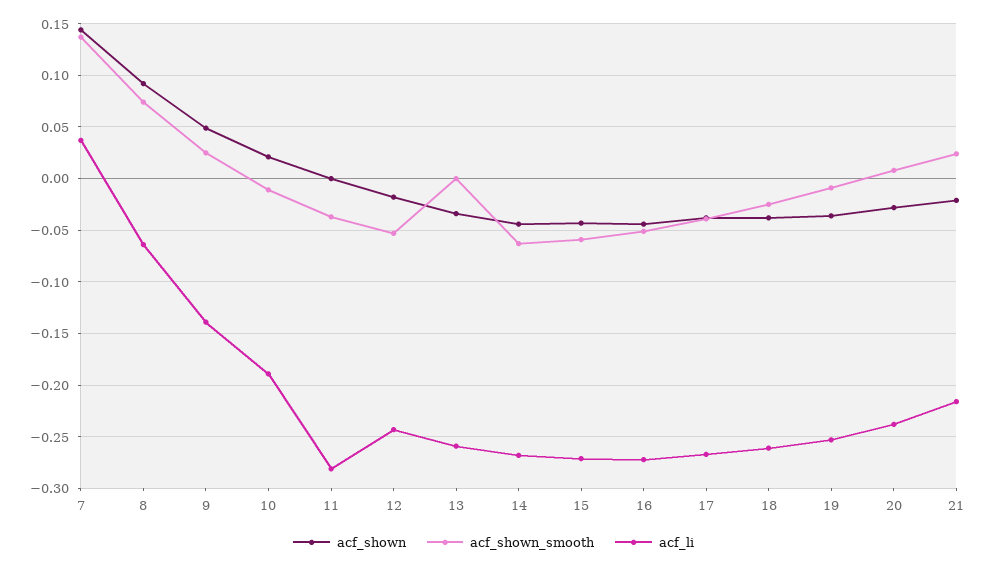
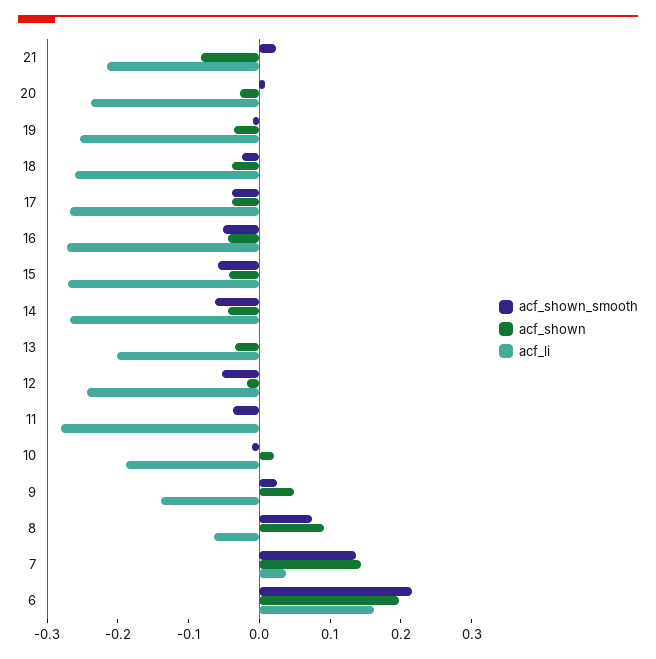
acf_li, 13: -0.26 -> -0.2
acf_shown, 21: -0.02 -> -0.08
acf_shown_smooth, 6: none -> 0.22
acf_shown, 6: none -> 0.2
acf_li, 6: none -> 0.16

